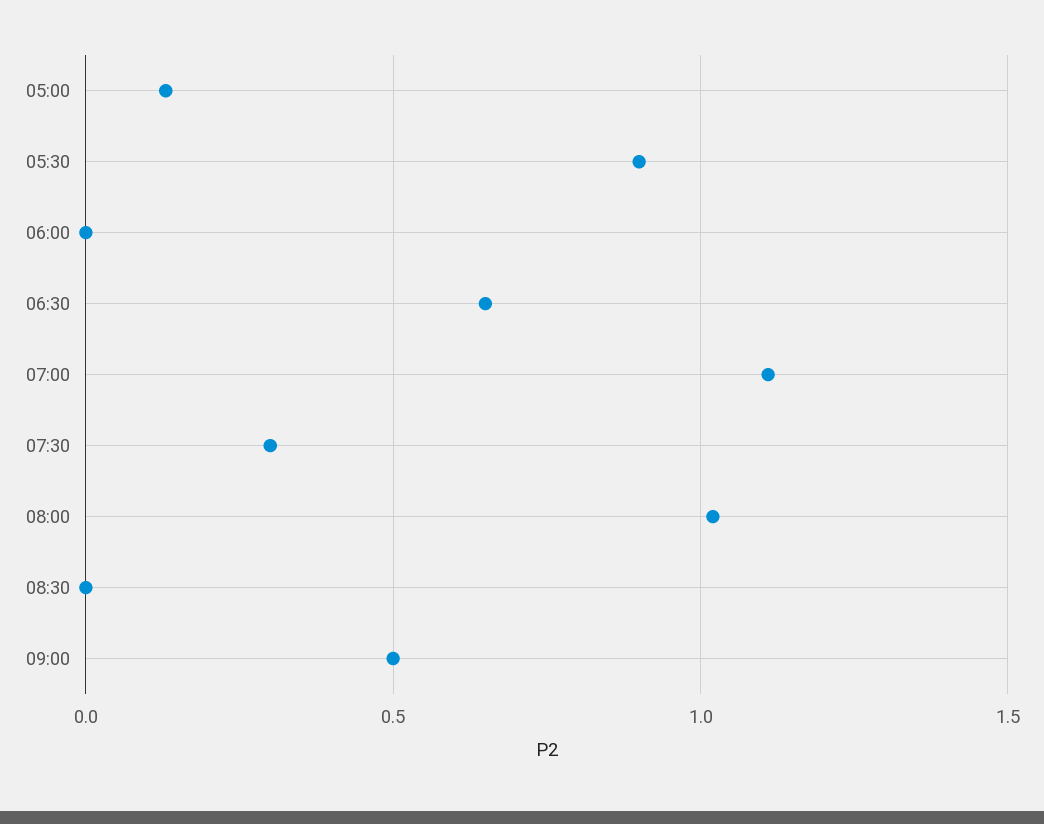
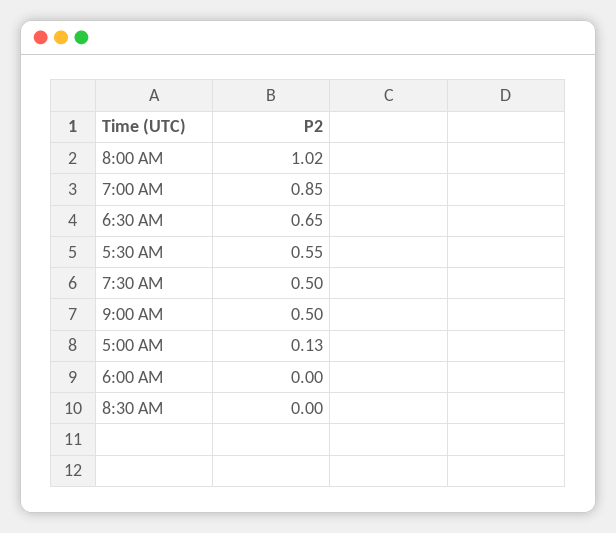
05:30: 0.9 -> 0.55
07:00: 1.1 -> 0.85
07:30: 0.3 -> 0.5

